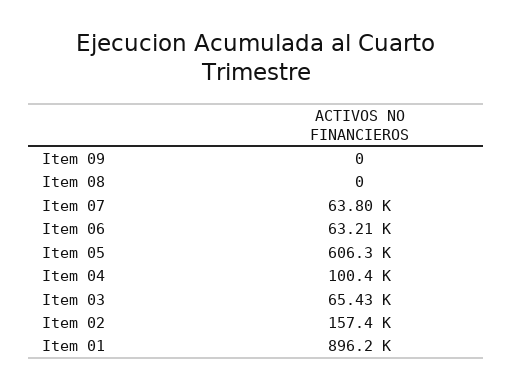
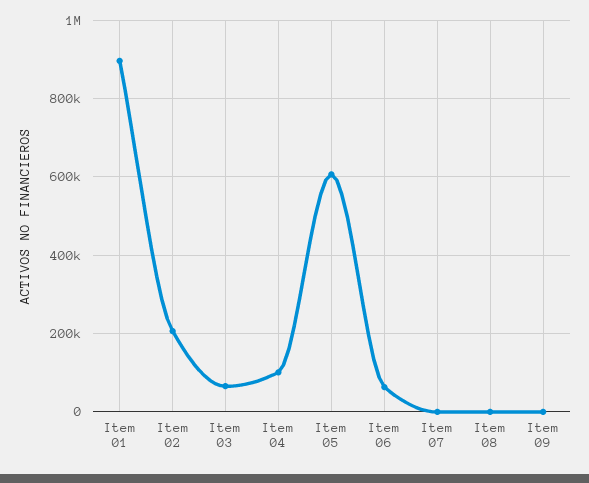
Item 07: 63800 -> 0
Item 02: 157400 -> 200000

